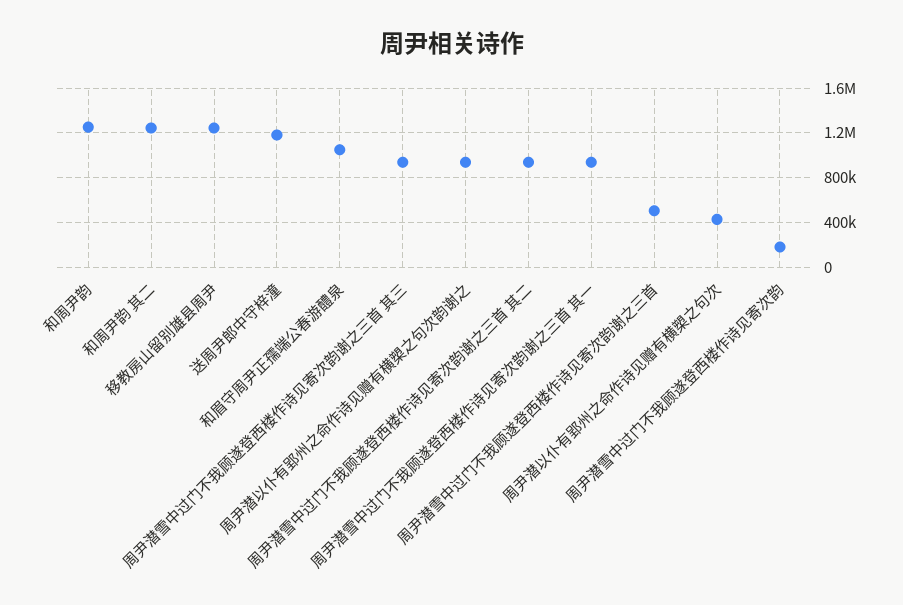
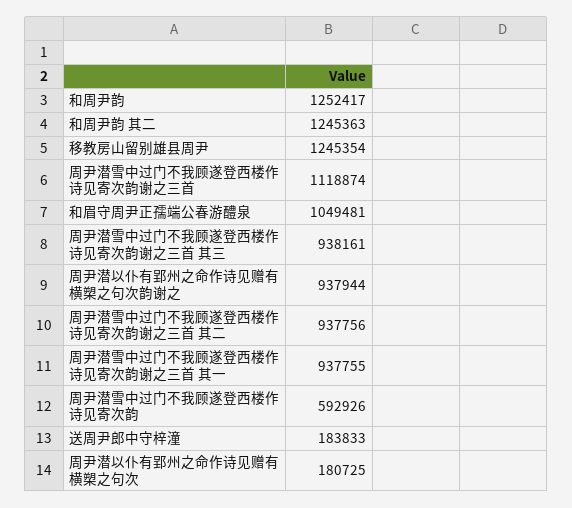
送周尹郎中守梓潼: 1200000 -> 183833
周尹潜雪中过门不我顾遂登西楼作诗见寄次韵谢之三首: 500000 -> 1118874
周尹潜以仆有郢州之命作诗见赠有横槊之句次: 400000 -> 180725
周尹潜雪中过门不我顾遂登西楼作诗见寄次韵: 200000 -> 592926

